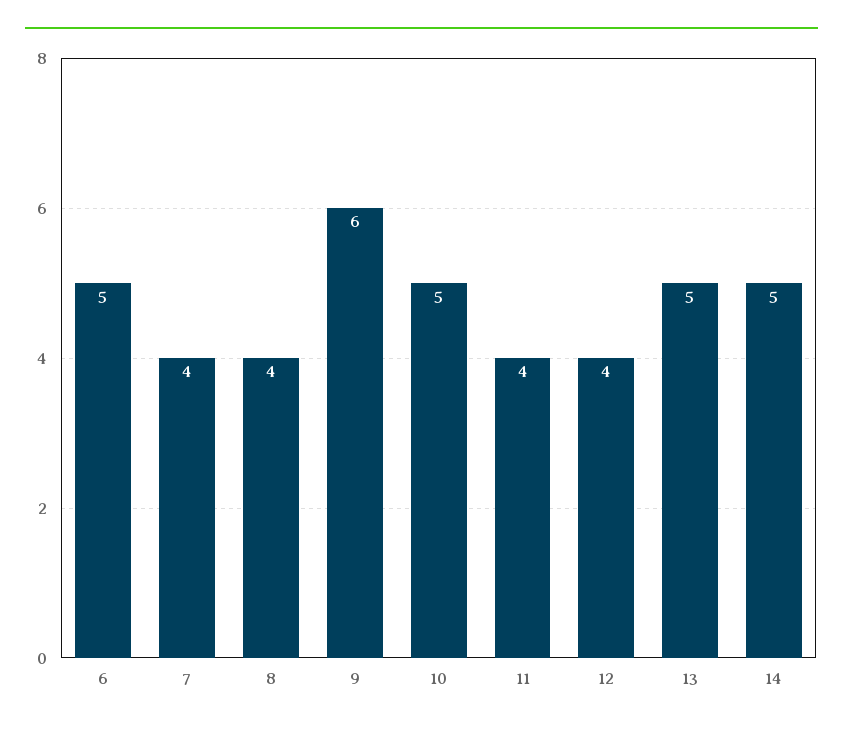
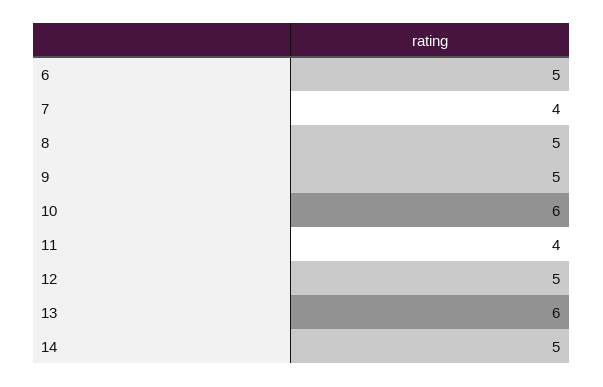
8: 4 -> 5
9: 6 -> 5
10: 5 -> 6
12: 4 -> 5
13: 5 -> 6

